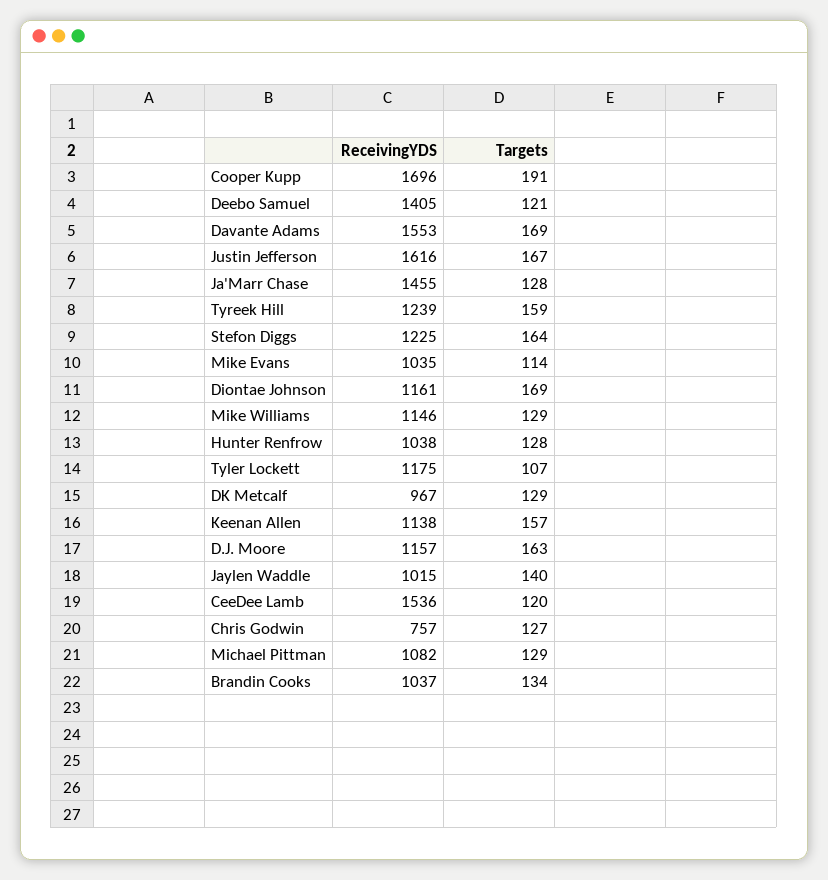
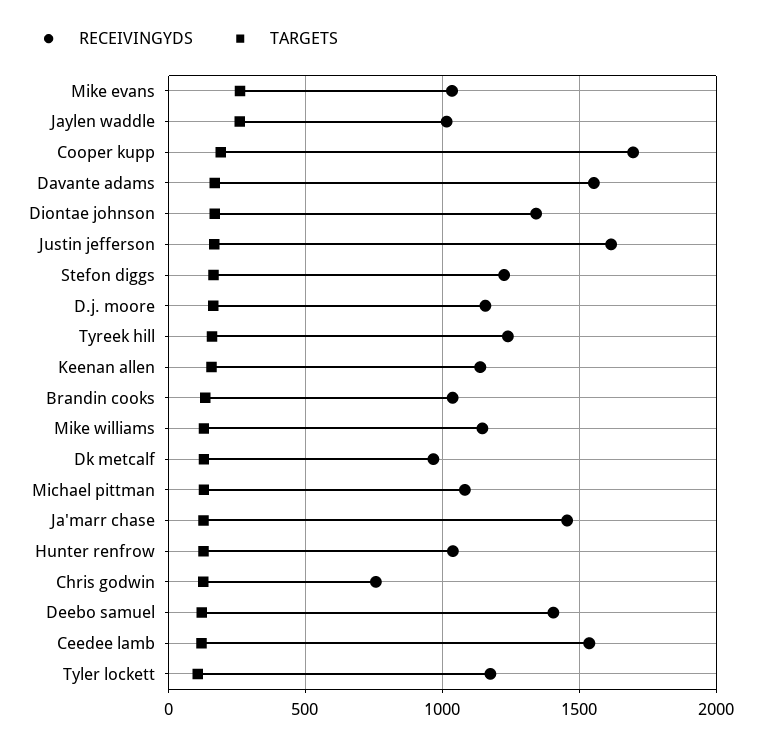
Targets, Mike Evans: 114 -> 250
ReceivingYDS, Diontae Johnson: 1161 -> 1350
Targets, Jaylen Waddle: 140 -> 250

